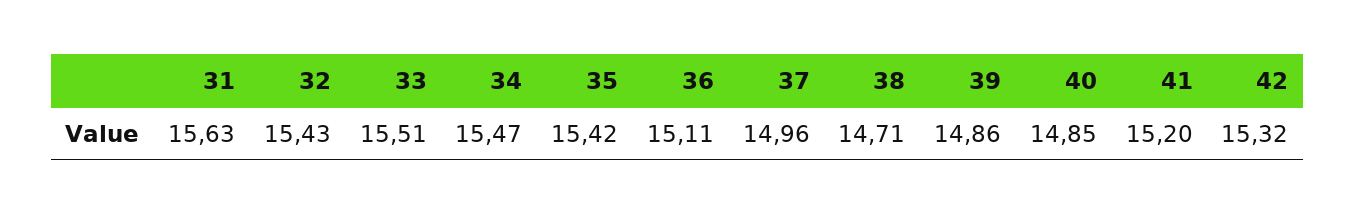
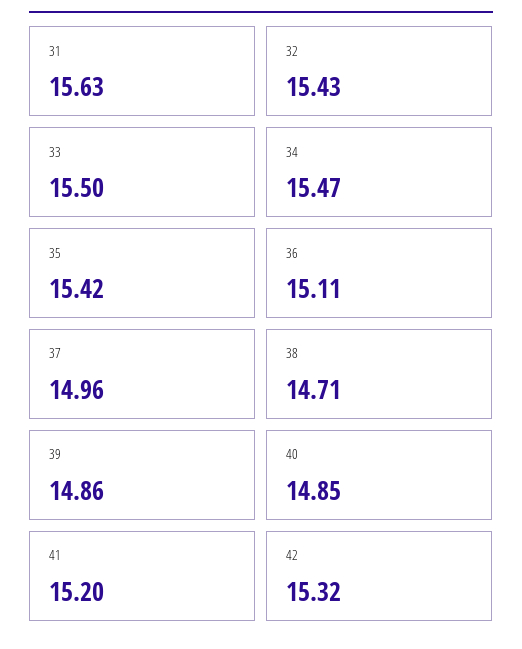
33: 15.51 -> 15.5

